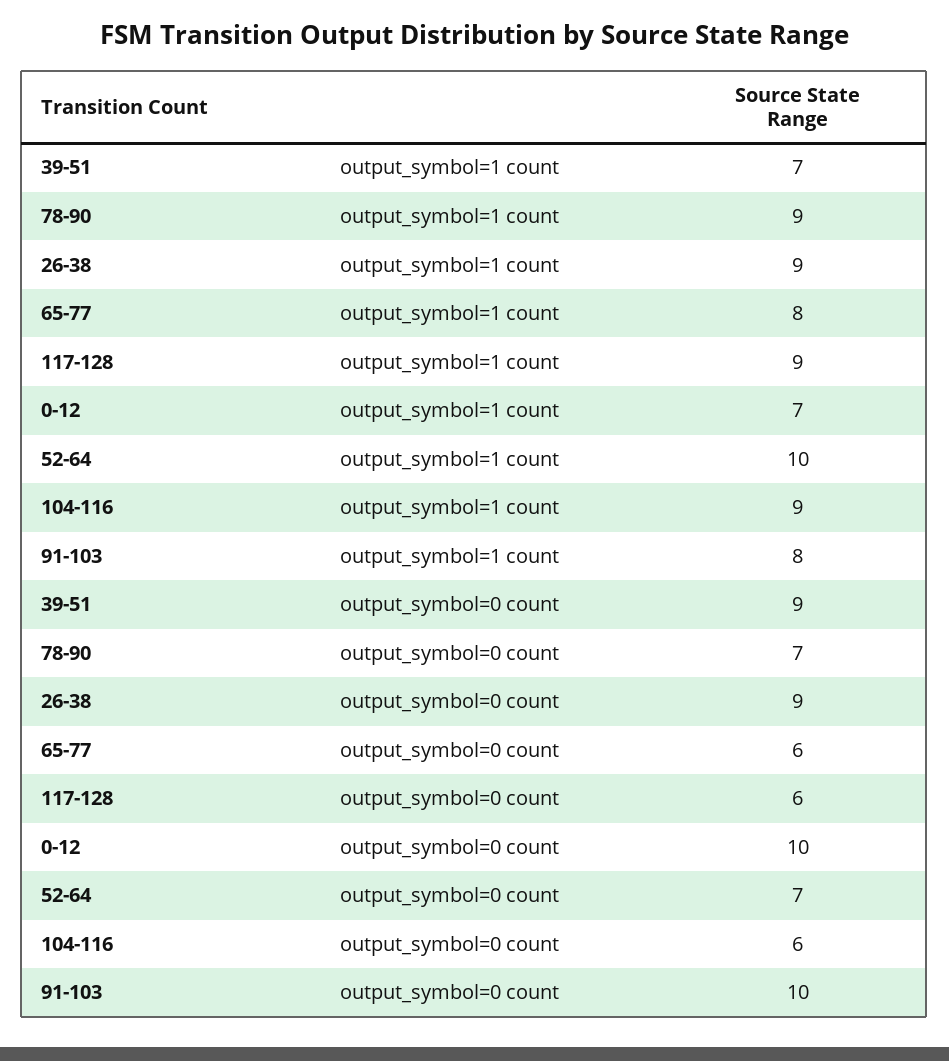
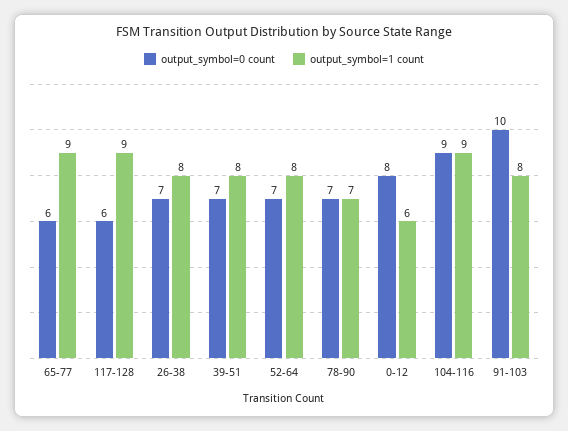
output_symbol=1 count, 39-51: 7 -> 8
output_symbol=1 count, 78-90: 9 -> 7
output_symbol=1 count, 26-38: 9 -> 8
output_symbol=1 count, 65-77: 8 -> 9
output_symbol=1 count, 0-12: 7 -> 6
output_symbol=1 count, 52-64: 10 -> 8
output_symbol=0 count, 39-51: 9 -> 7
output_symbol=0 count, 26-38: 9 -> 7
output_symbol=0 count, 0-12: 10 -> 8
output_symbol=0 count, 104-116: 6 -> 9

